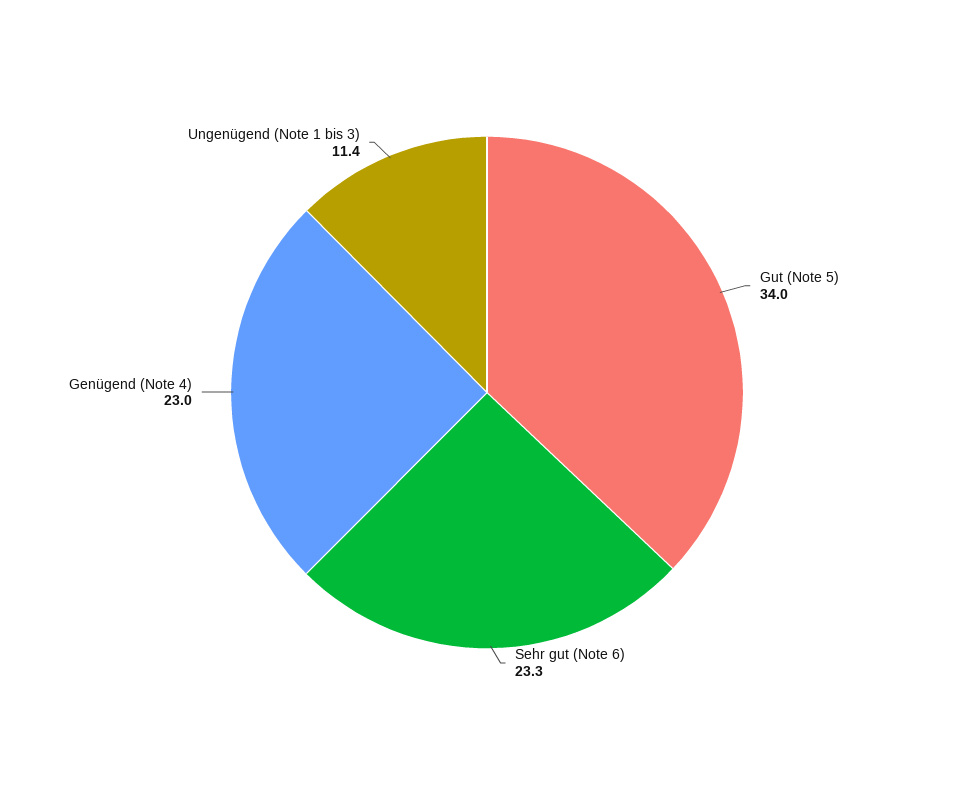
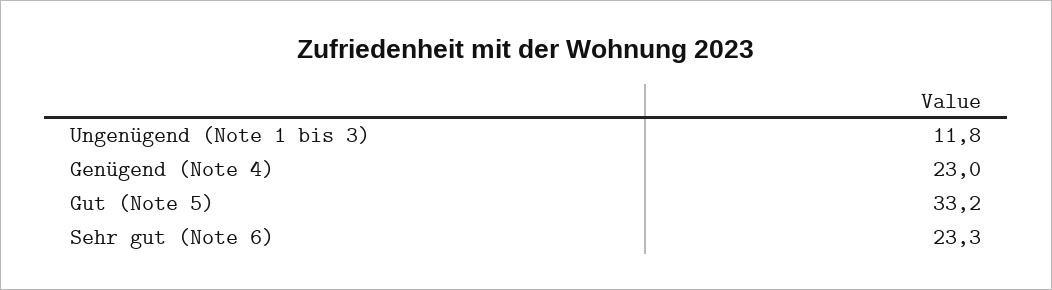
Gut (Note 5): 34 -> 33.2
Ungenügend (Note 1 bis 3): 11.4 -> 11.8

